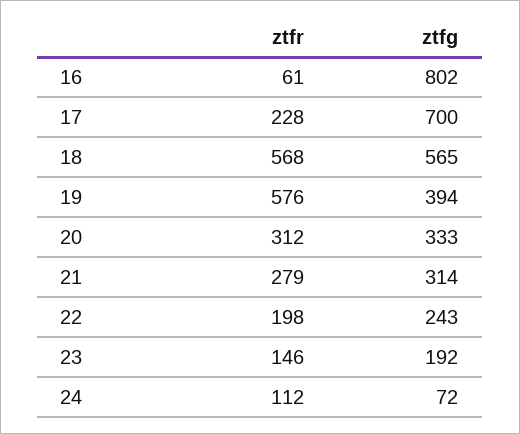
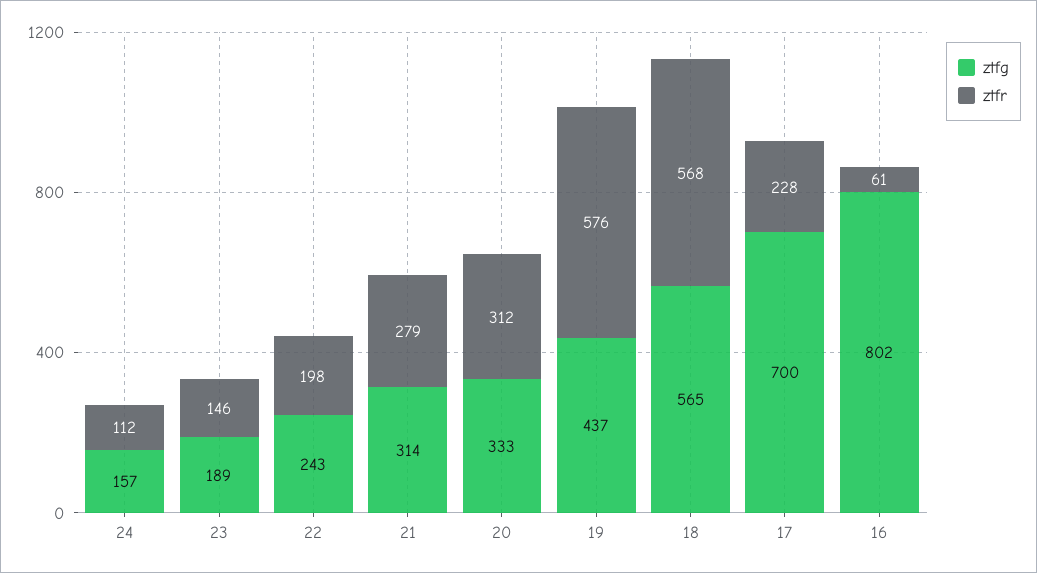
ztfg, 19: 394 -> 437
ztfg, 23: 192 -> 189
ztfg, 24: 72 -> 157

